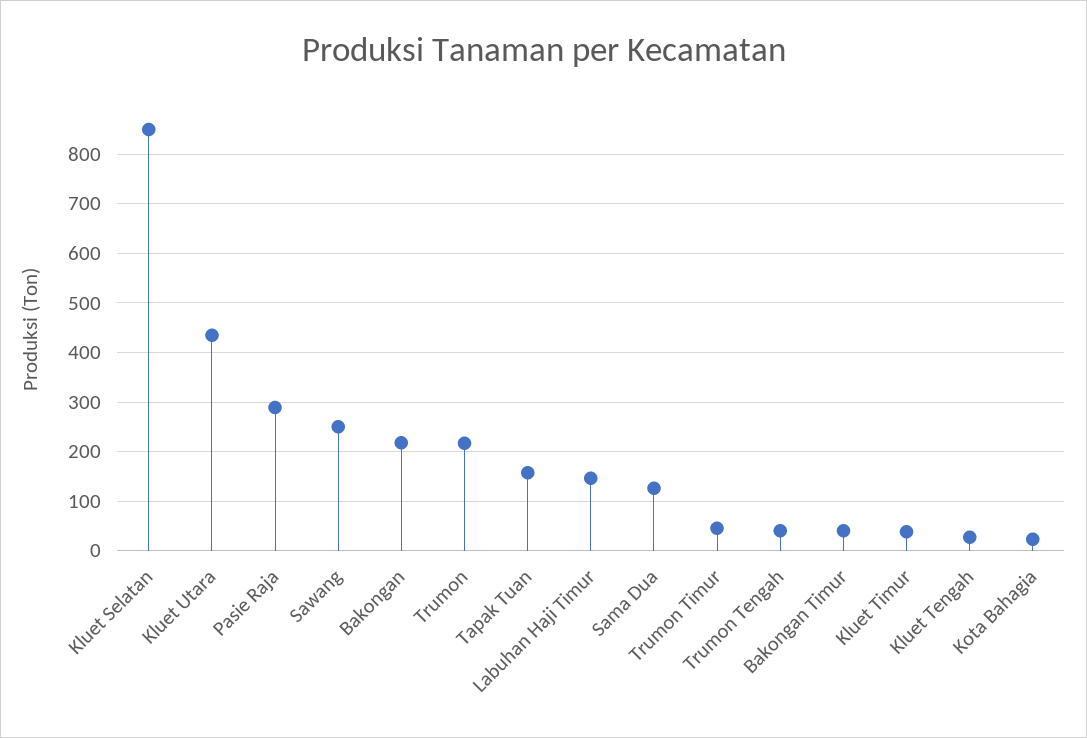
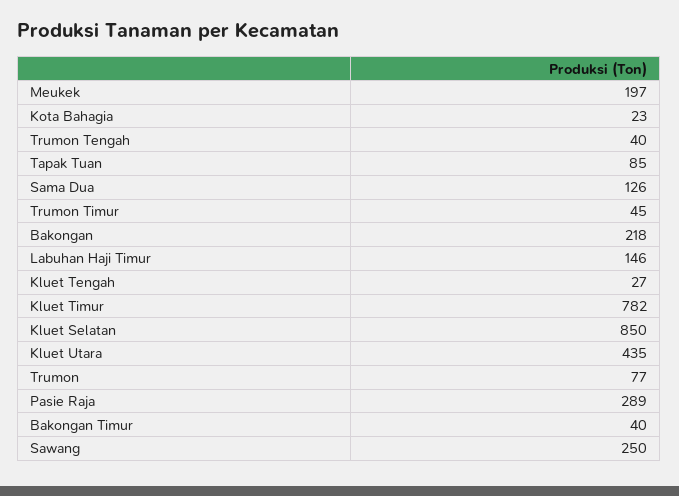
Trumon: 220 -> 77
Tapak Tuan: 160 -> 85
Kluet Timur: 40 -> 782
Meukek: none -> 197

